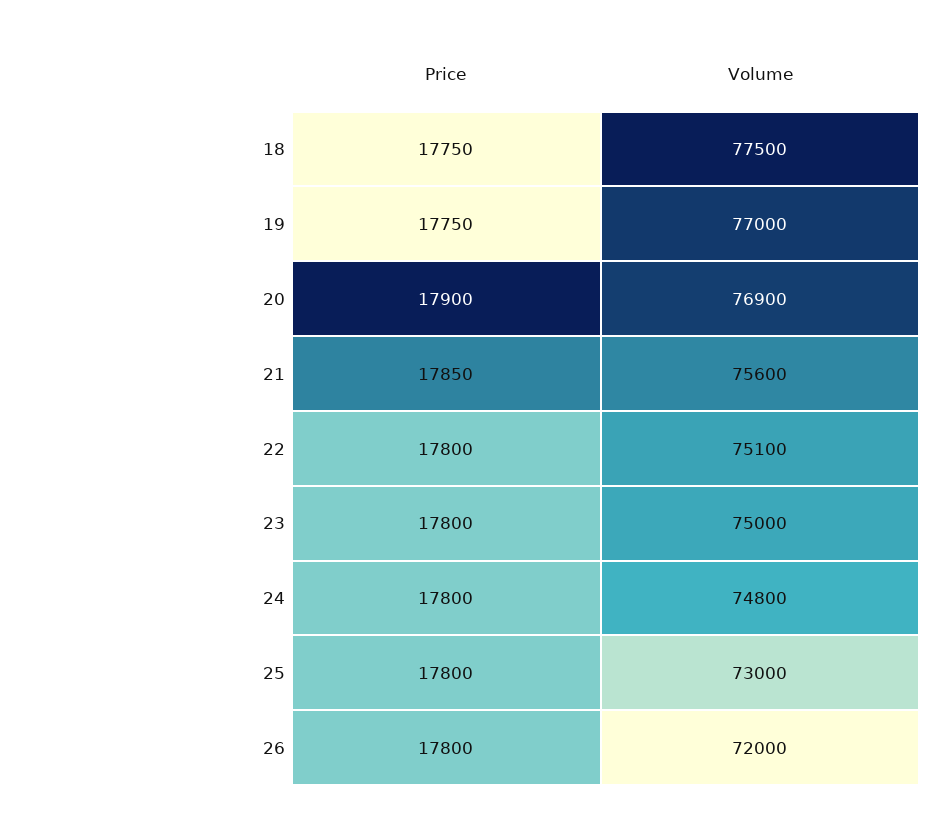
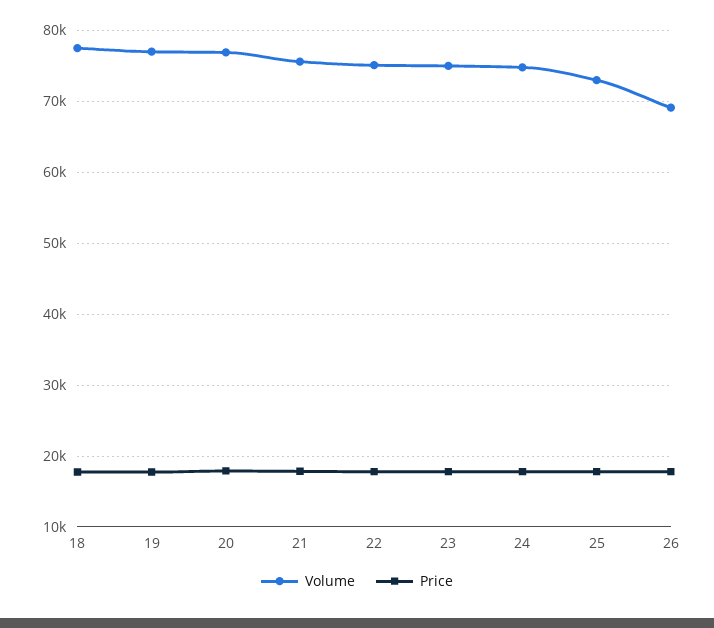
Volume, 26: 72000 -> 69000

